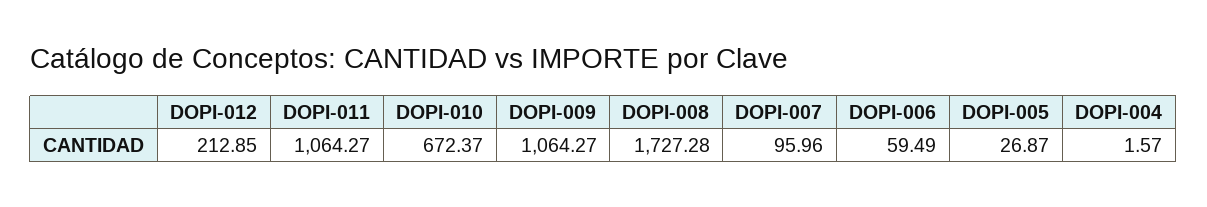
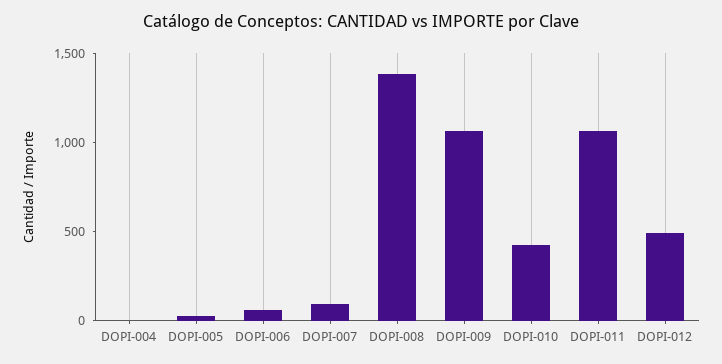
DOPI-012: 212.85 -> 500
DOPI-010: 672.37 -> 400
DOPI-008: 1727.28 -> 1400

